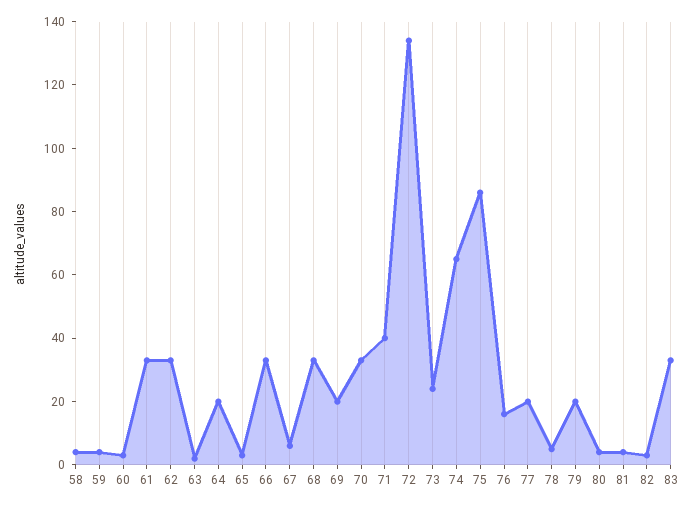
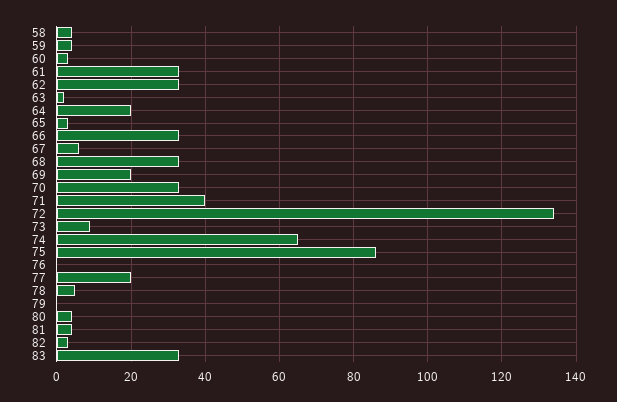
73: 25 -> 10
76: 15 -> 0
79: 20 -> 0

